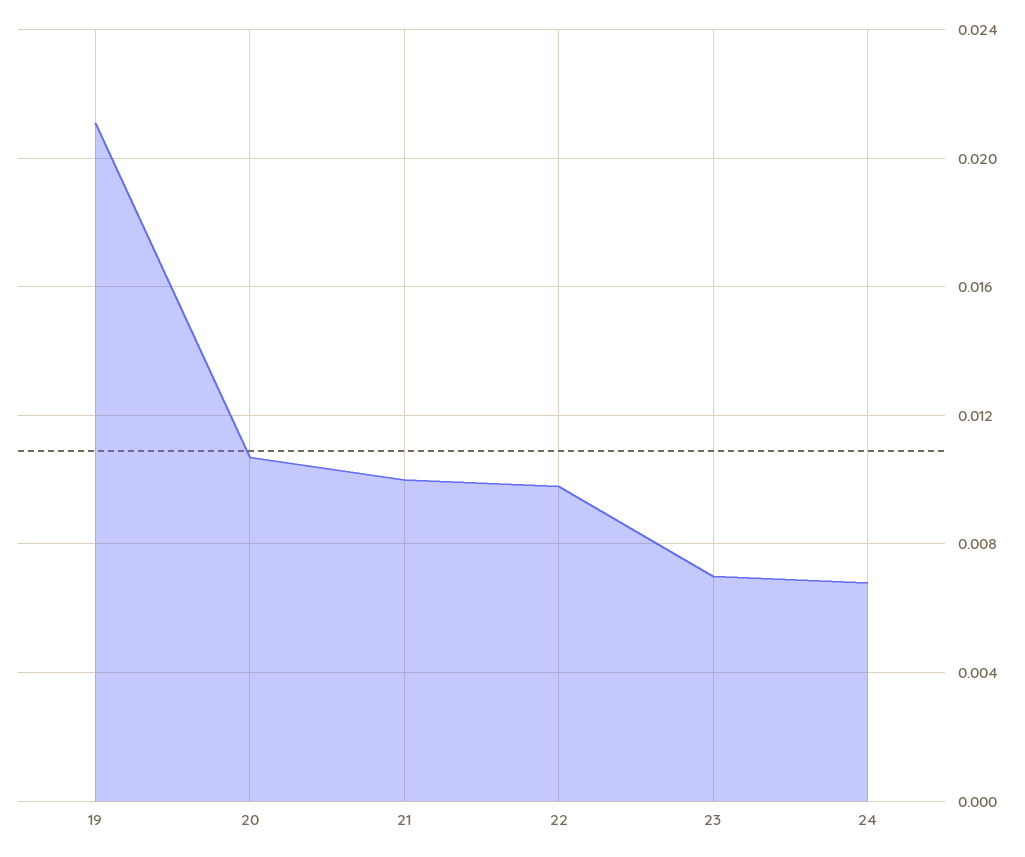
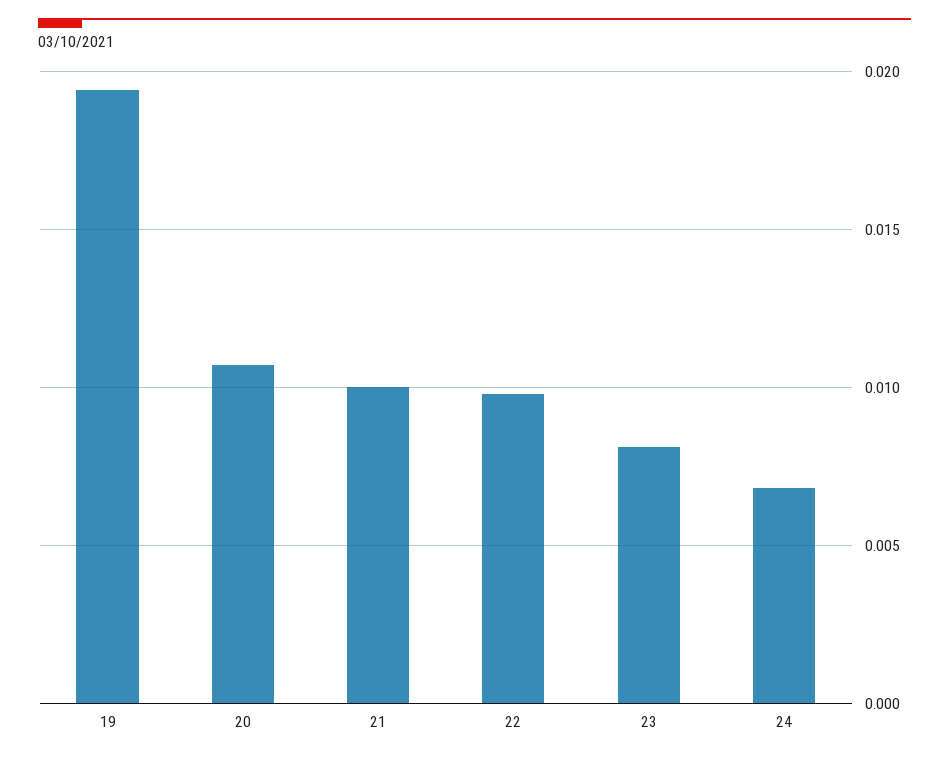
19: 0.021 -> 0.0195
23: 0.007 -> 0.008

